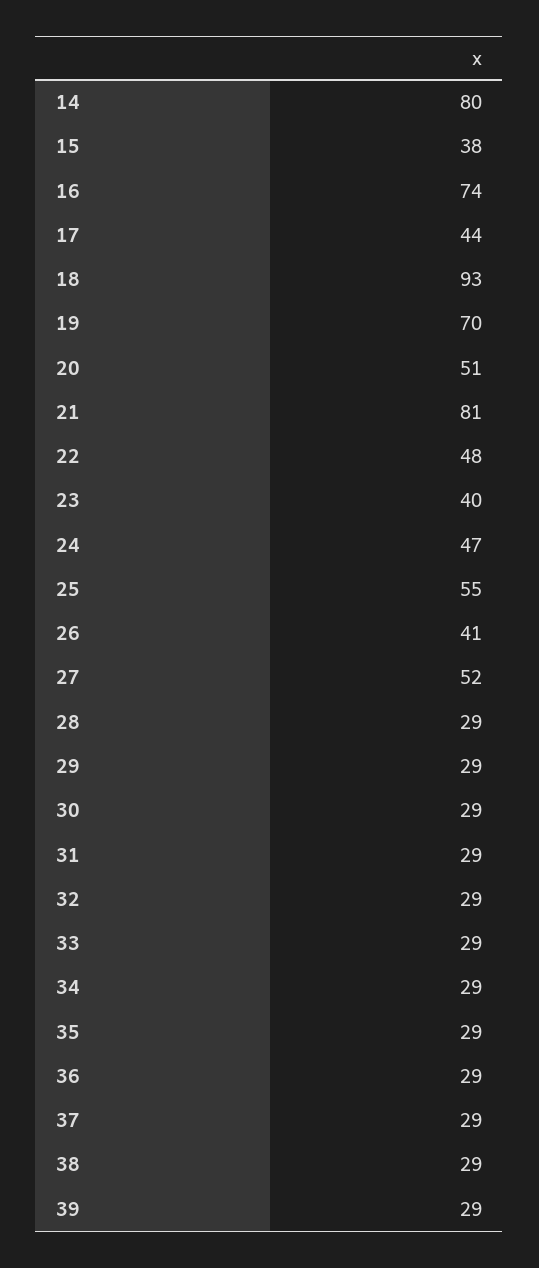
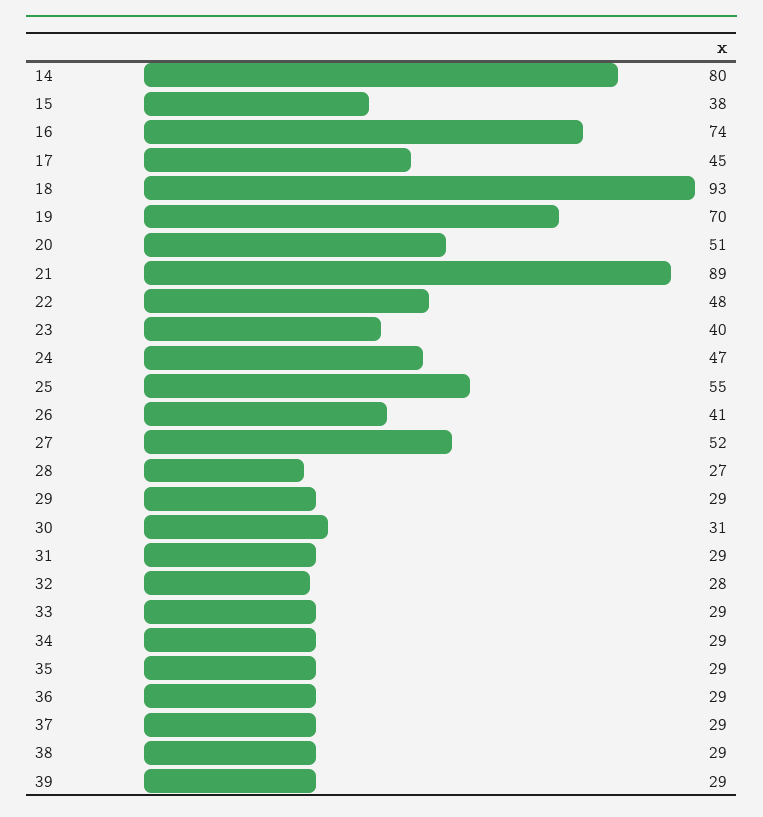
17: 44 -> 45
21: 81 -> 89
28: 29 -> 27
30: 29 -> 31
32: 29 -> 28

